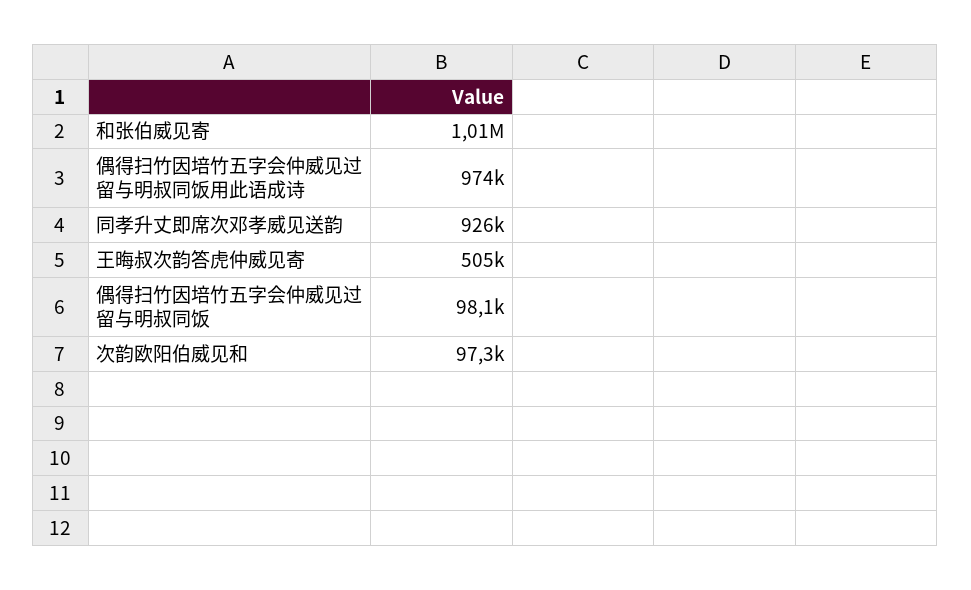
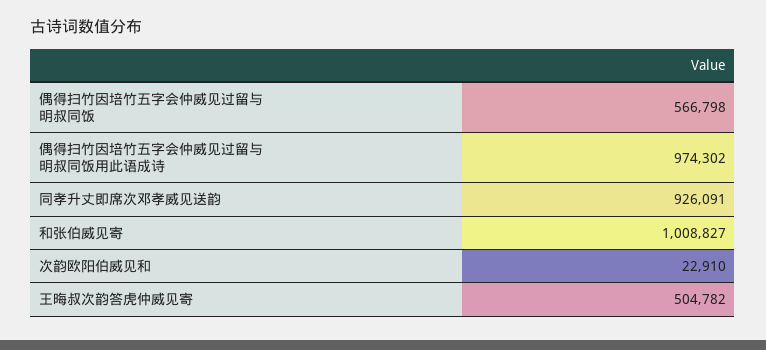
偶得扫竹因培竹五字会仲威见过留与明叔同饭: 98100 -> 566798
次韵欧阳伯威见和: 97300 -> 22910

